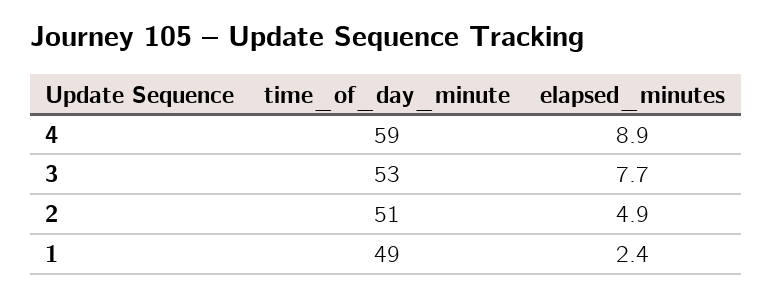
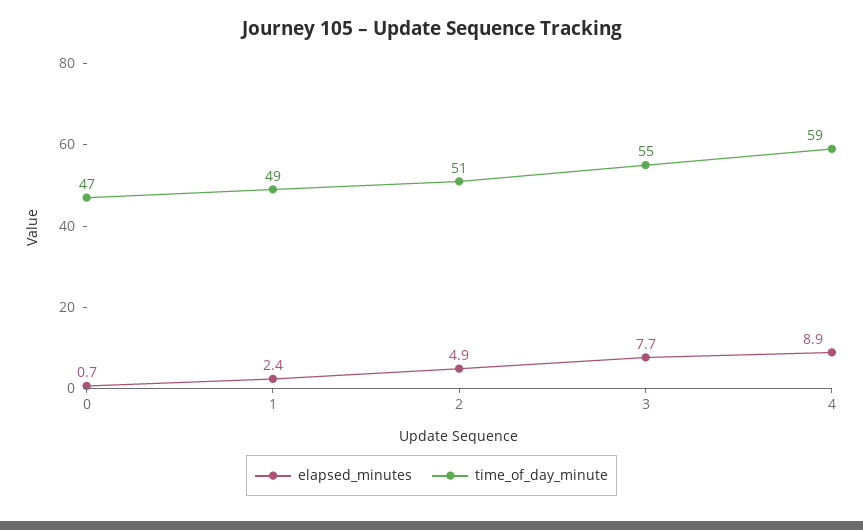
time_of_day_minute, 3: 53 -> 55
elapsed_minutes, 0: none -> 0.7
time_of_day_minute, 0: none -> 47

